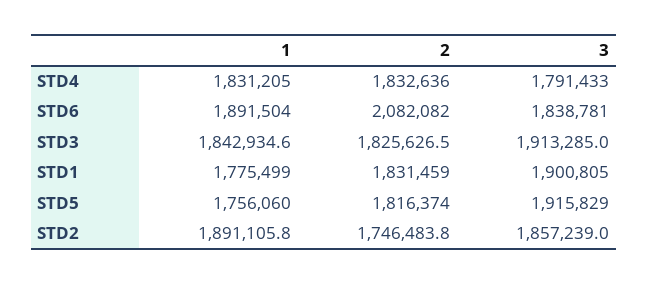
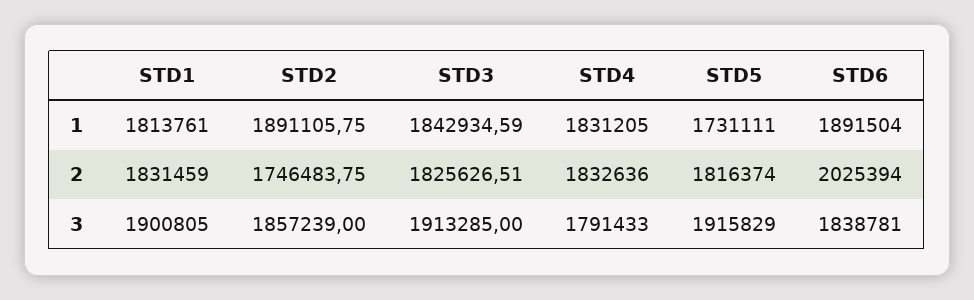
2, STD6: 2082082 -> 2025394
1, STD1: 1775499 -> 1813761
1, STD5: 1756060 -> 1731111

